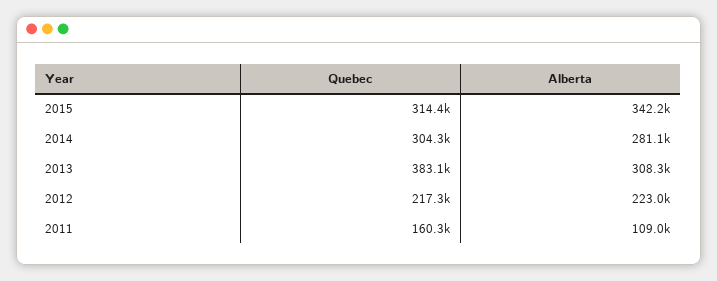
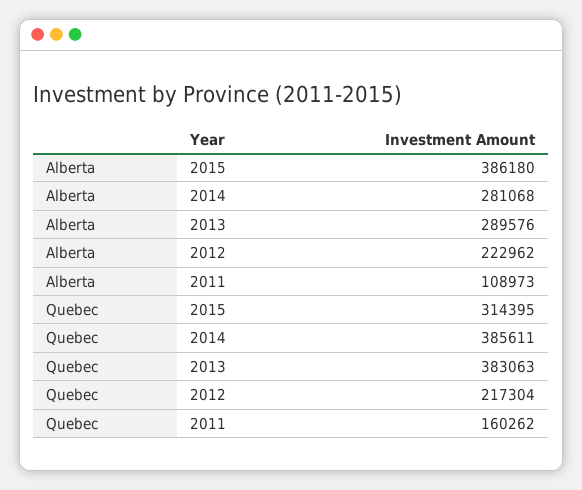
Alberta, 2015: 342200 -> 386180
Quebec, 2014: 304300 -> 385611
Alberta, 2013: 308300 -> 289576

